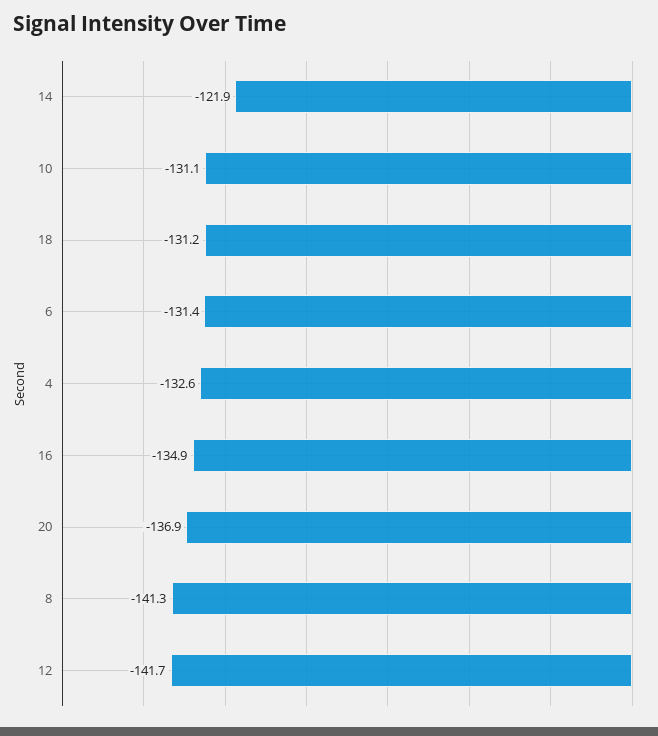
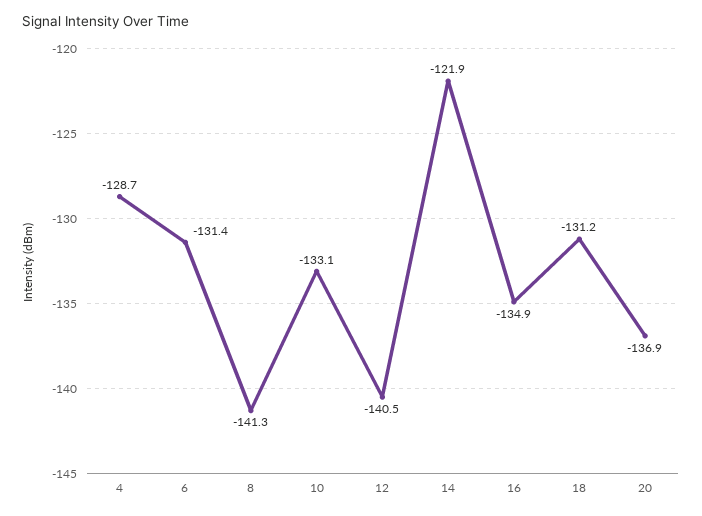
10: -131.1 -> -133.1
4: -132.6 -> -128.7
12: -141.7 -> -140.5

